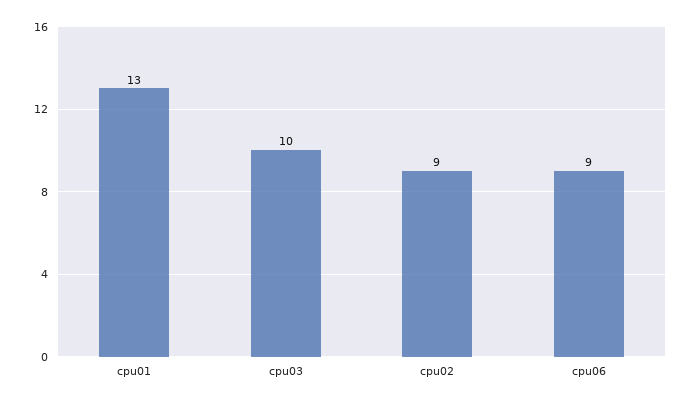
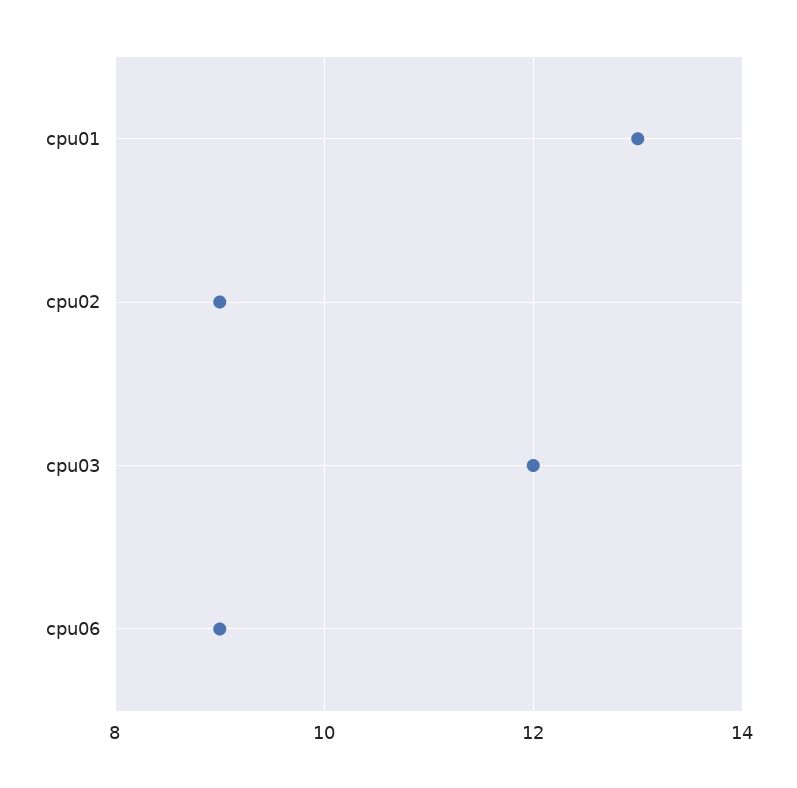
cpu03: 10 -> 12

